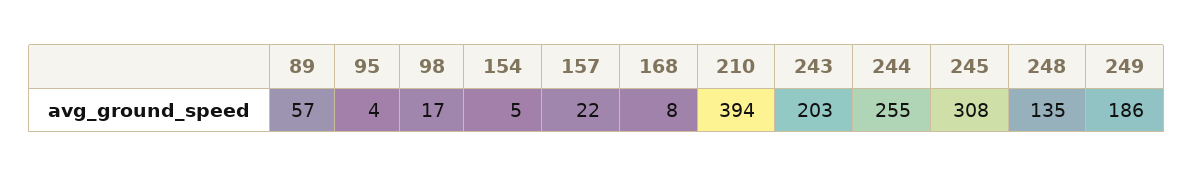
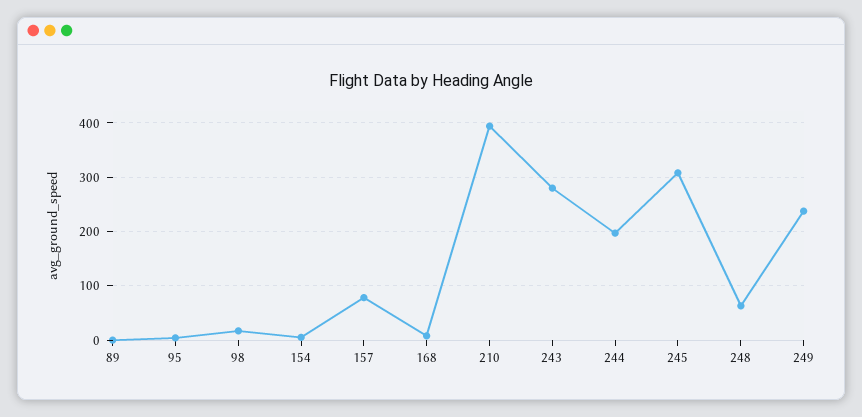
89: 57 -> 0
157: 22 -> 80
243: 203 -> 280
244: 255 -> 200
248: 135 -> 60
249: 186 -> 240

